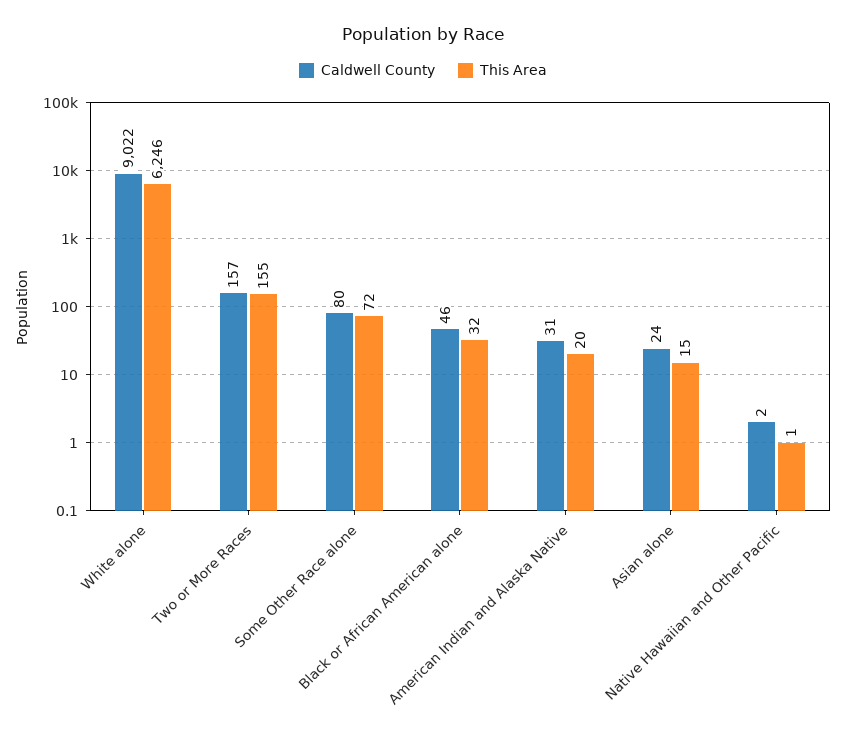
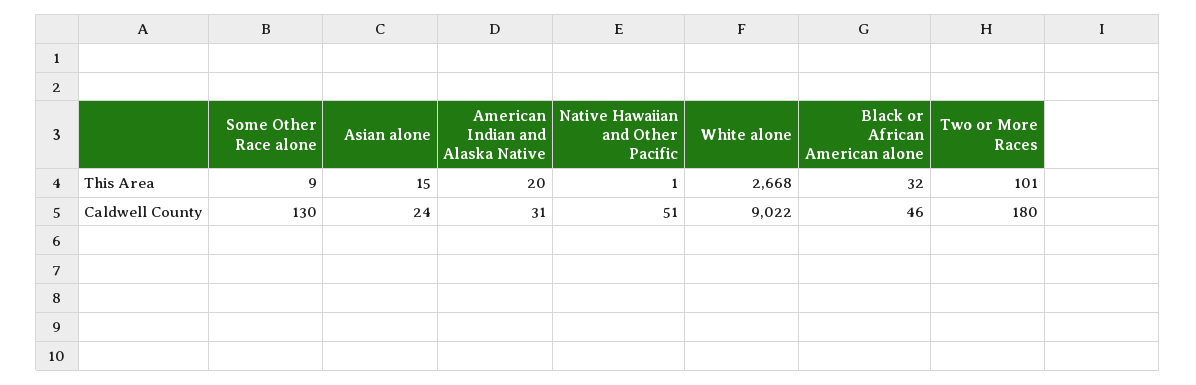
This Area, White alone: 6246 -> 2668
Caldwell County, Two or More Races: 157 -> 180
This Area, Two or More Races: 155 -> 101
Caldwell County, Some Other Race alone: 80 -> 130
This Area, Some Other Race alone: 72 -> 9
Caldwell County, Native Hawaiian and Other Pacific: 2 -> 51

